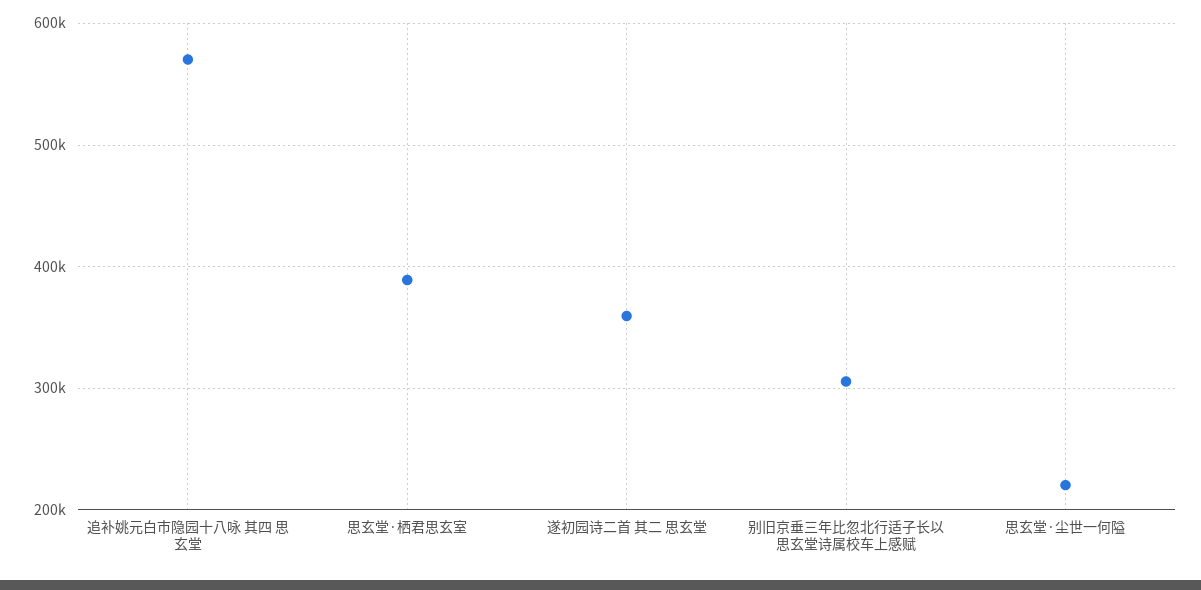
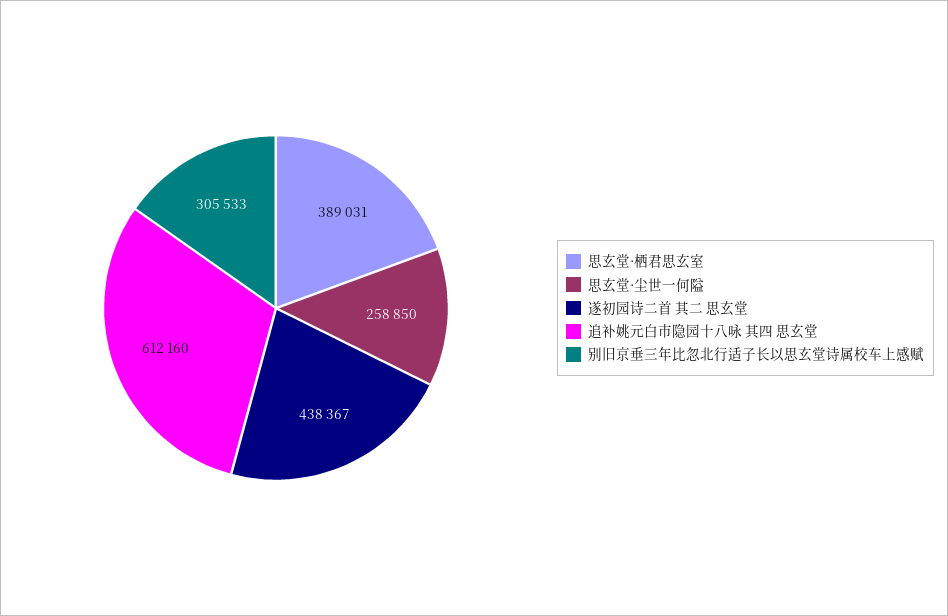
追补姚元白市隐园十八咏 其四 思玄堂: 570000 -> 612160
遂初园诗二首 其二 思玄堂: 360000 -> 438367
思玄堂·尘世一何隘: 220000 -> 258850

